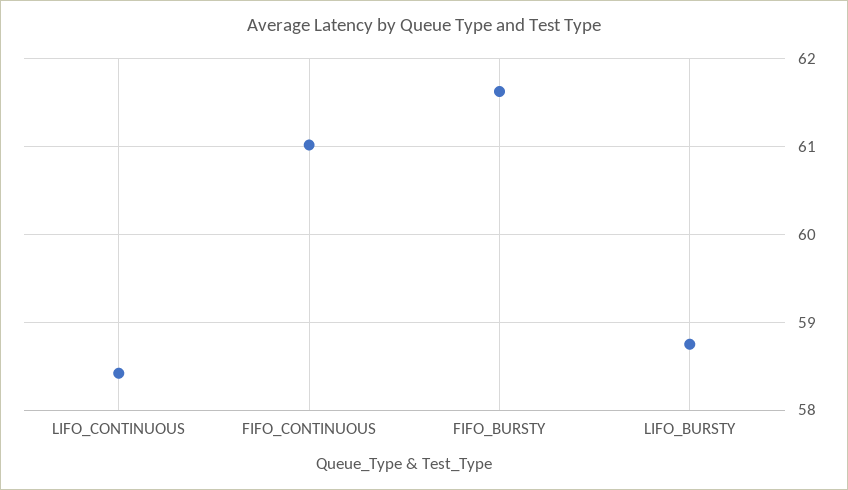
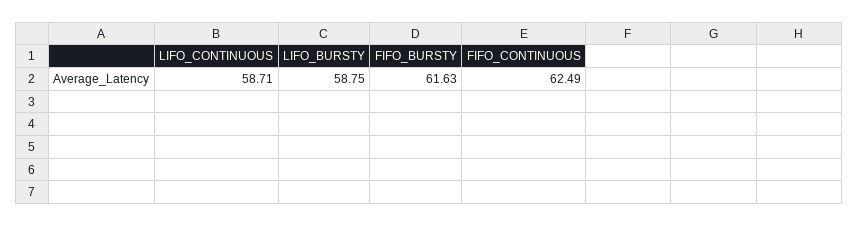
LIFO_CONTINUOUS: 58.4 -> 58.71
FIFO_CONTINUOUS: 61 -> 62.49

